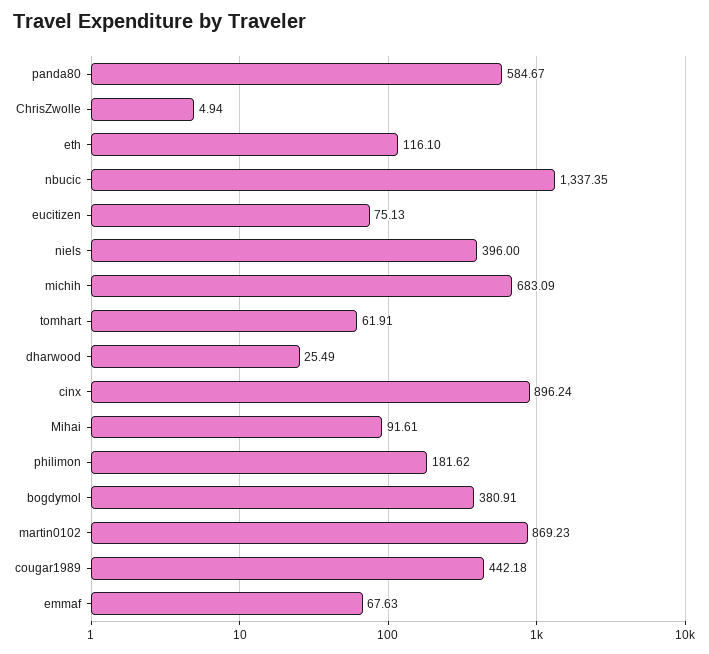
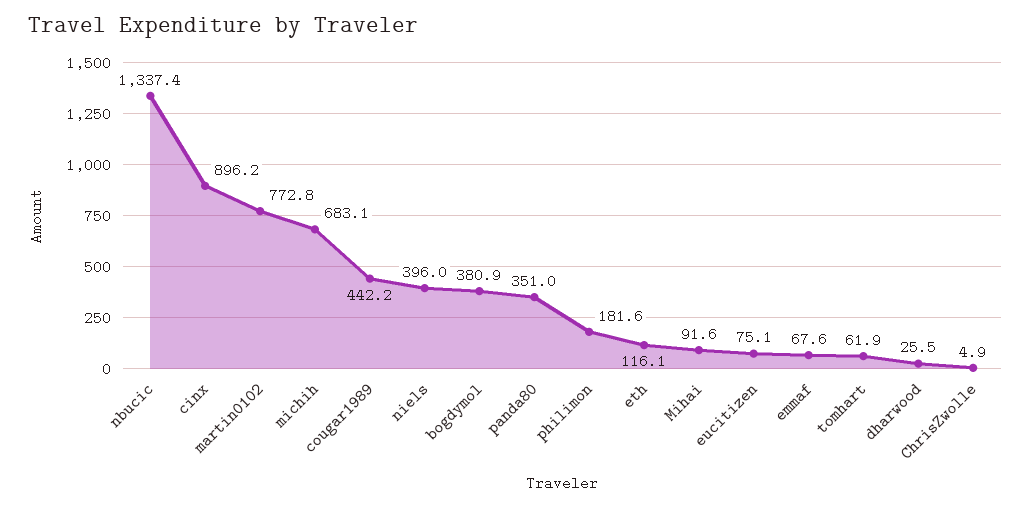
panda80: 584.67 -> 351
martin0102: 869.23 -> 772.8

